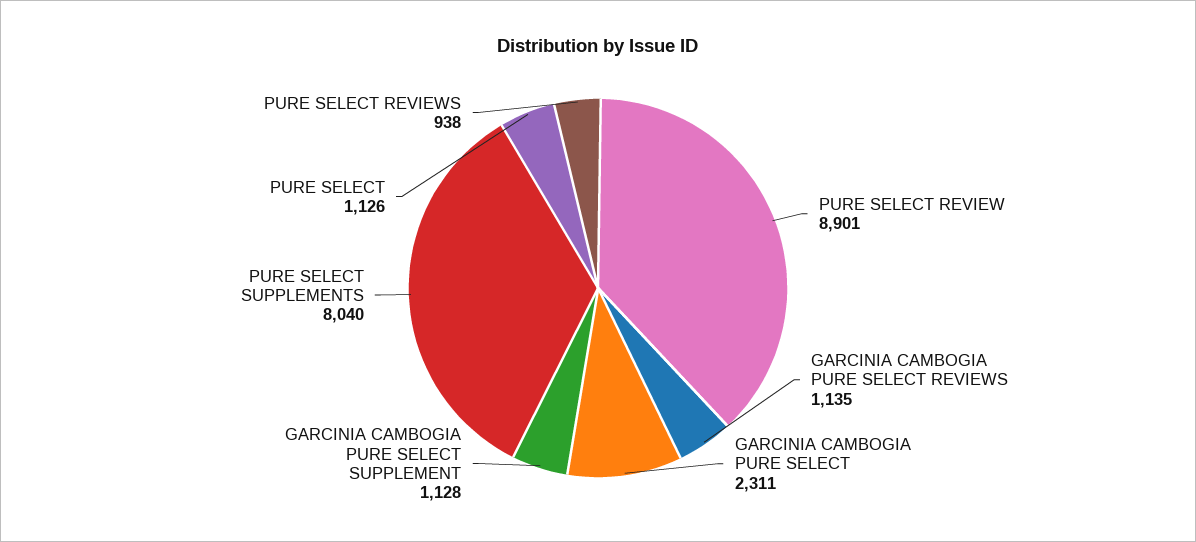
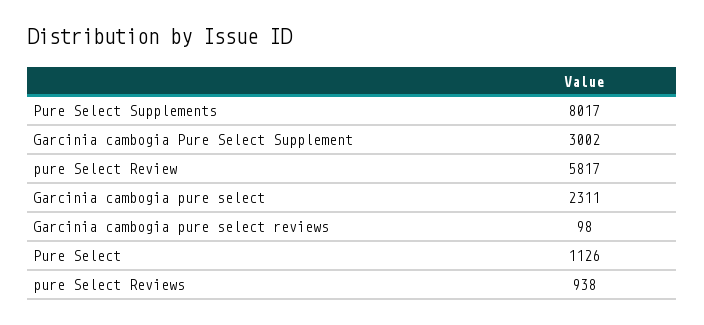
PURE SELECT REVIEW: 8901 -> 5817
GARCINIA CAMBOGIA PURE SELECT REVIEWS: 1135 -> 98
GARCINIA CAMBOGIA PURE SELECT SUPPLEMENT: 1128 -> 3002
PURE SELECT SUPPLEMENTS: 8040 -> 8017

